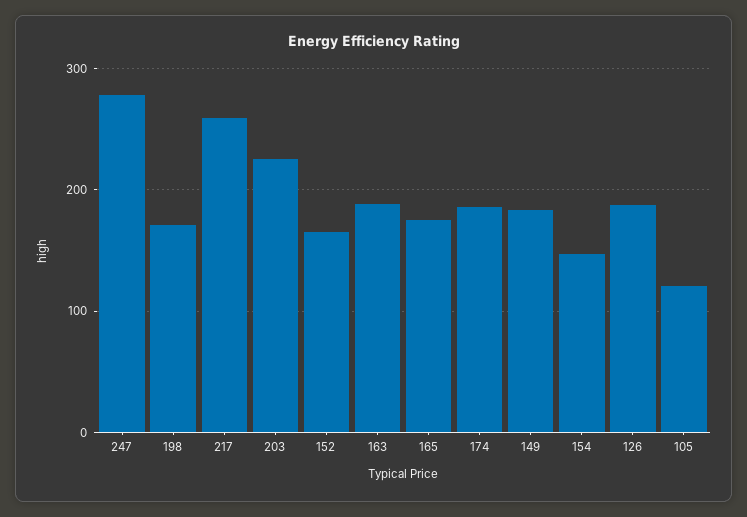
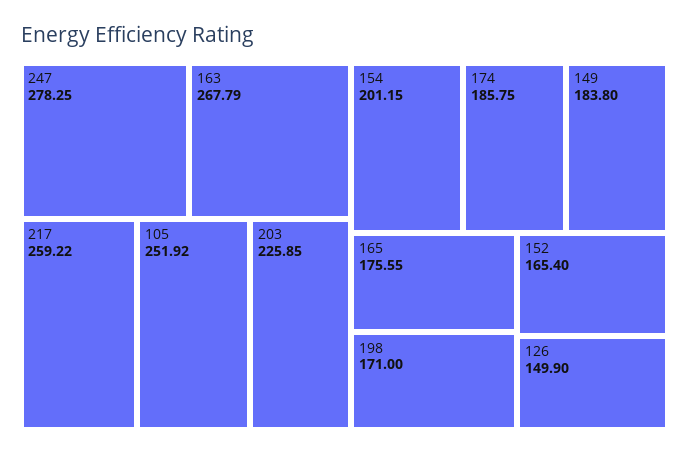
163: 190 -> 267.79
154: 150 -> 201.15
126: 190 -> 149.9
105: 120 -> 251.92

